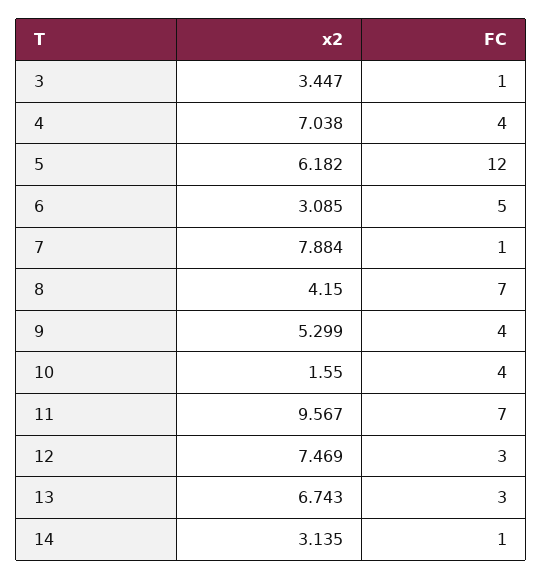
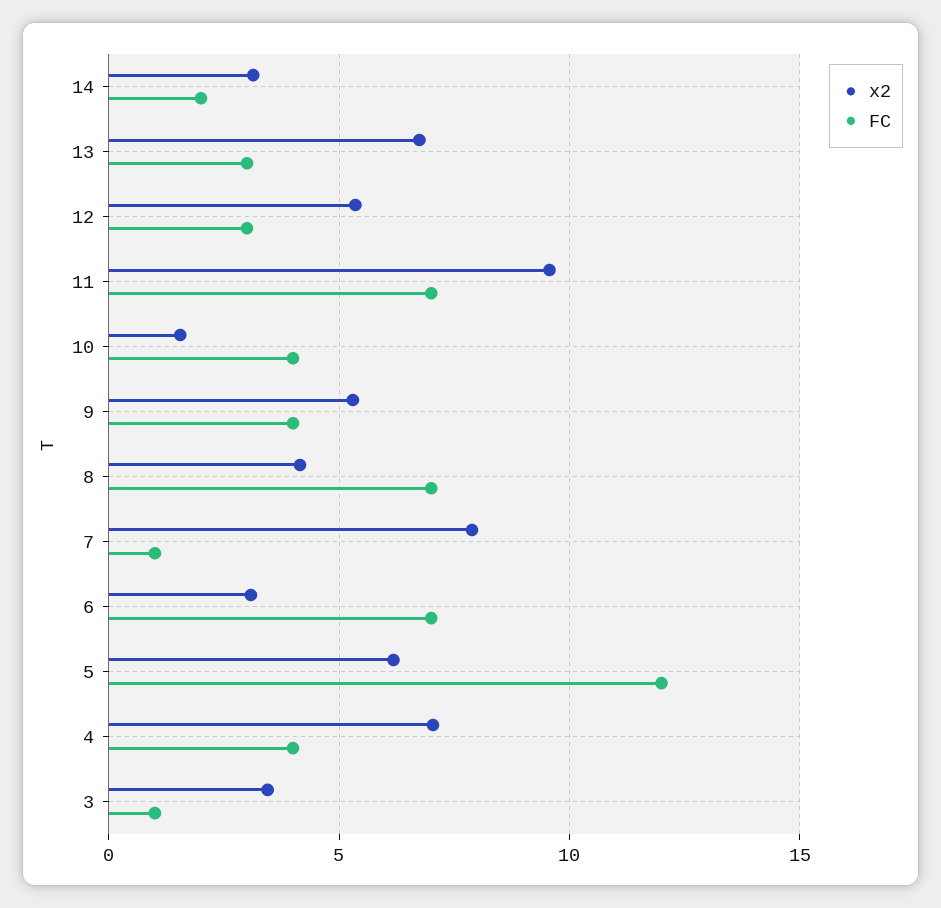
FC, 6: 5 -> 7
x2, 12: 7.469 -> 5.5
FC, 14: 1 -> 2

